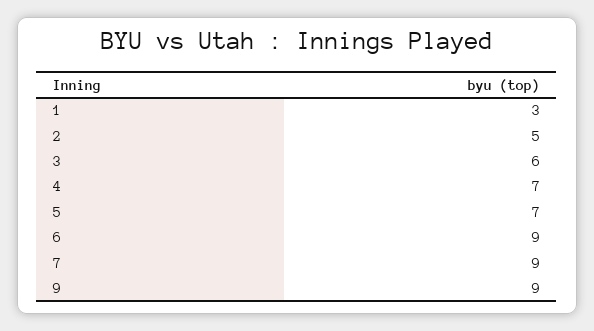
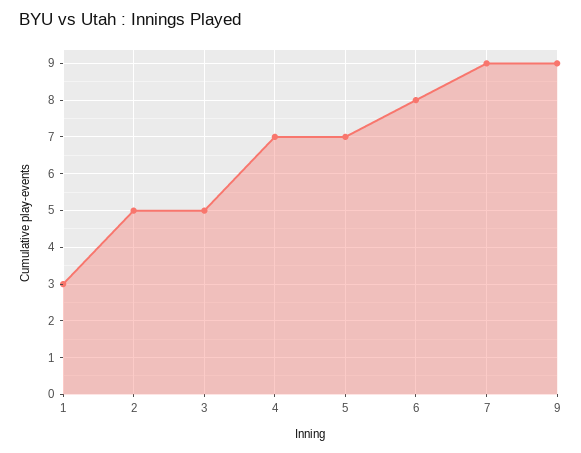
3: 6 -> 5
6: 9 -> 8

